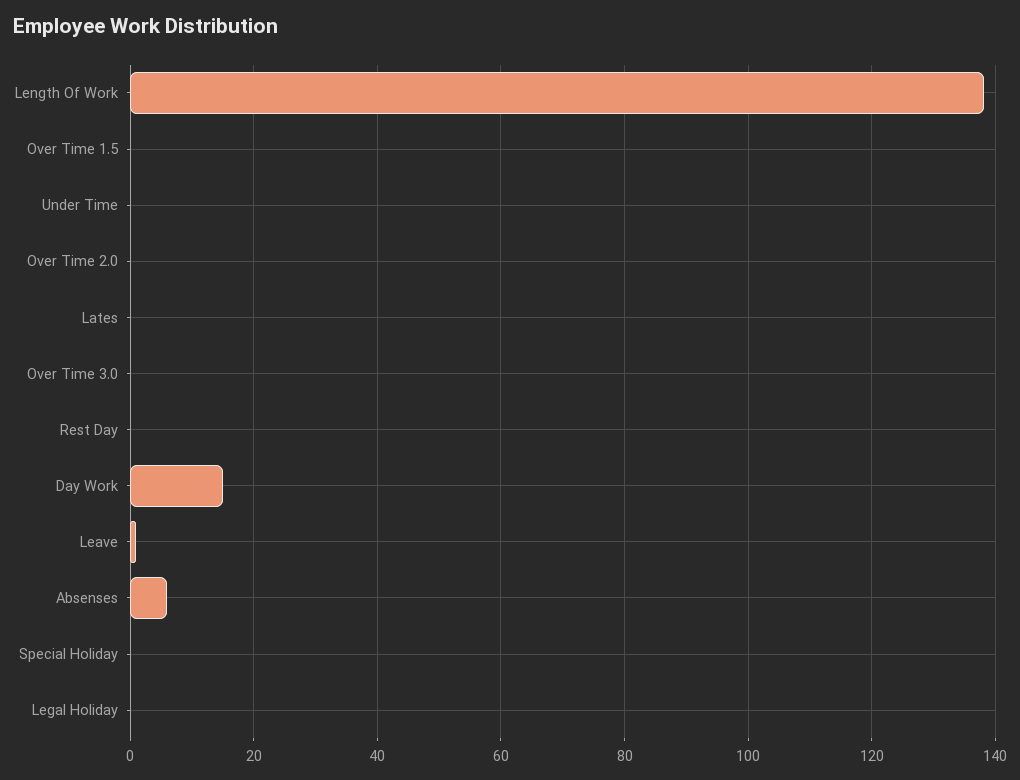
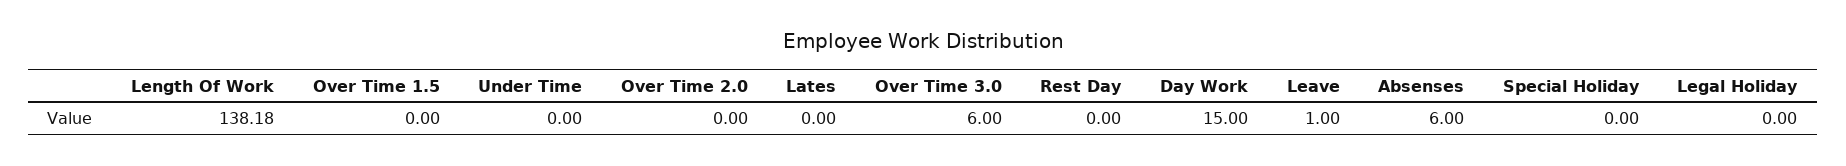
Over Time 3.0: 0 -> 6

